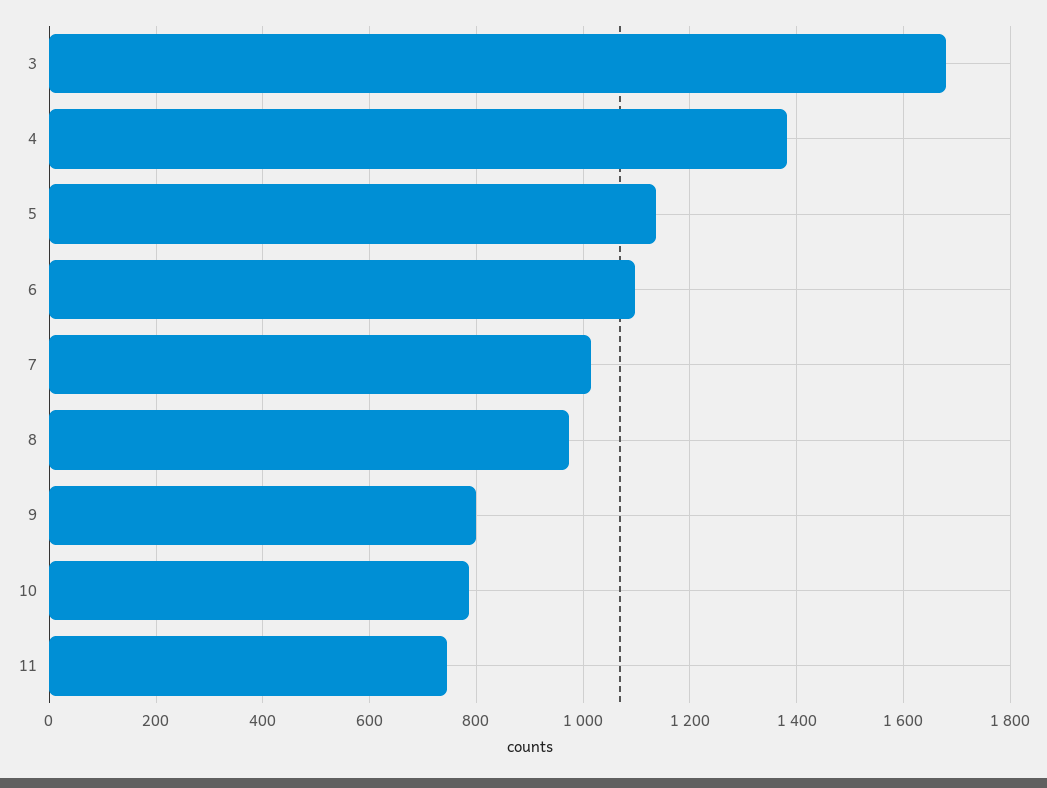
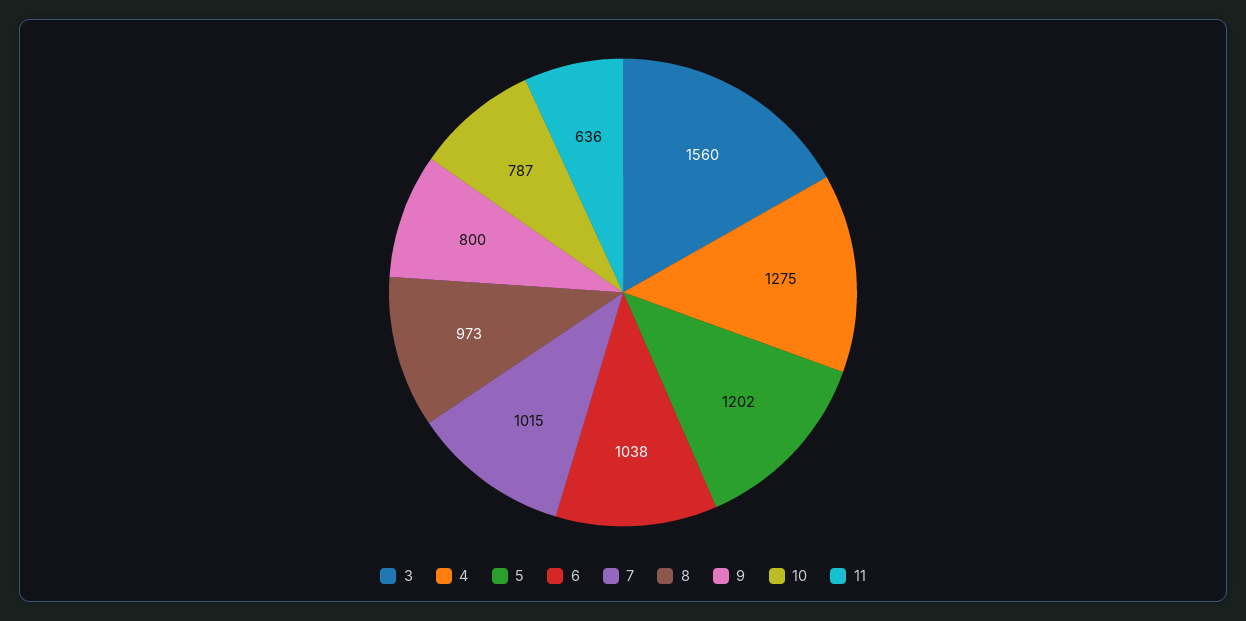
3: 1680 -> 1560
4: 1380 -> 1275
5: 1140 -> 1202
6: 1100 -> 1038
11: 740 -> 636

